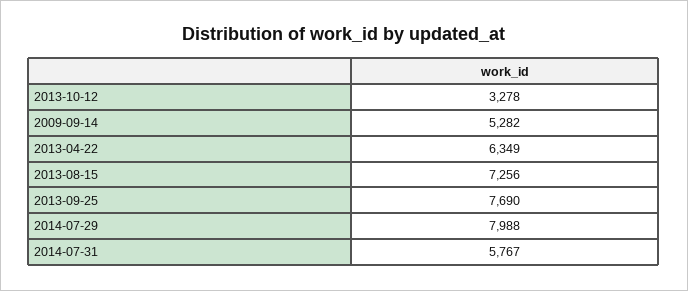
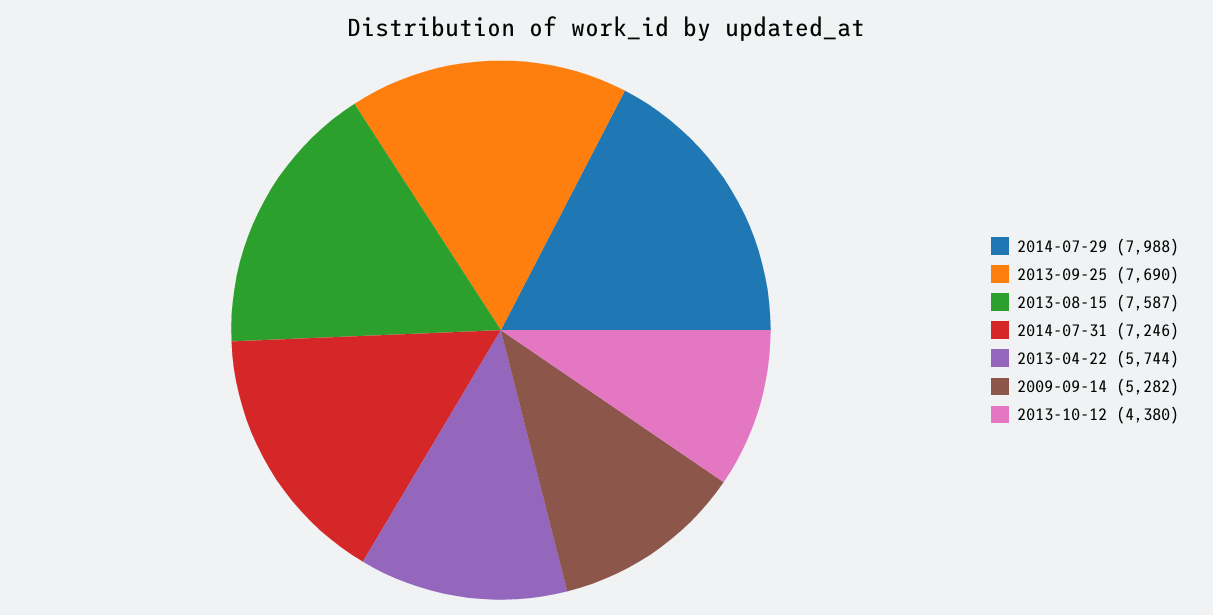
2013-10-12: 3278 -> 4380
2013-04-22: 6349 -> 5744
2013-08-15: 7256 -> 7587
2014-07-31: 5767 -> 7246

